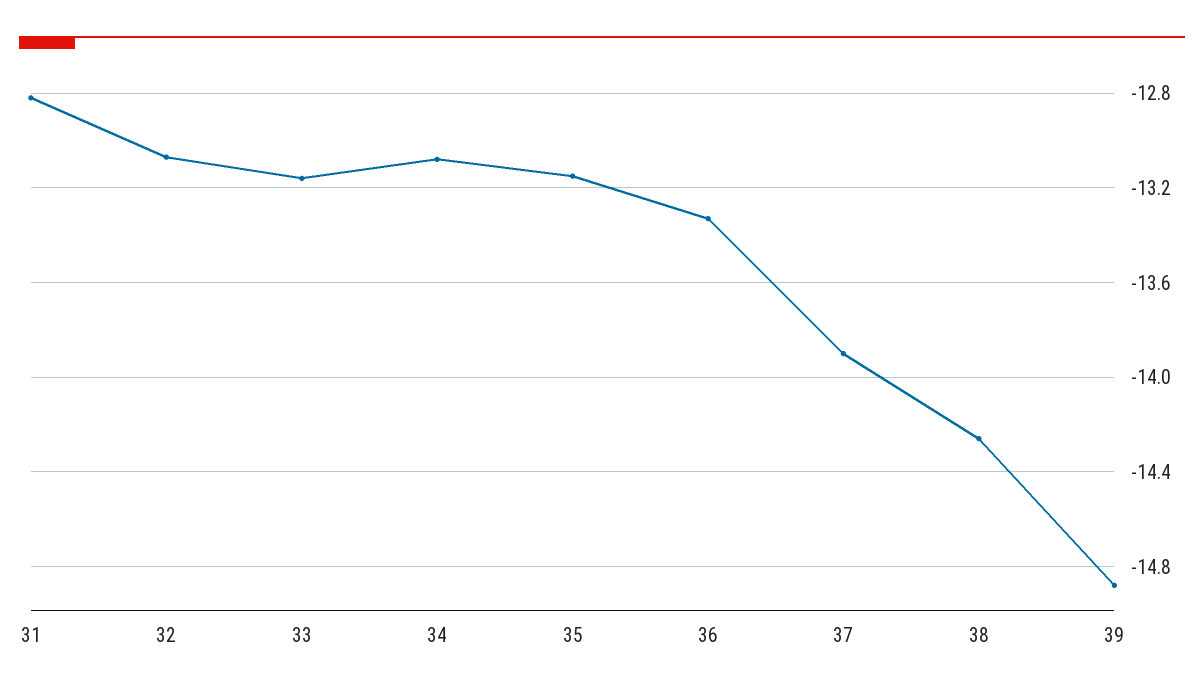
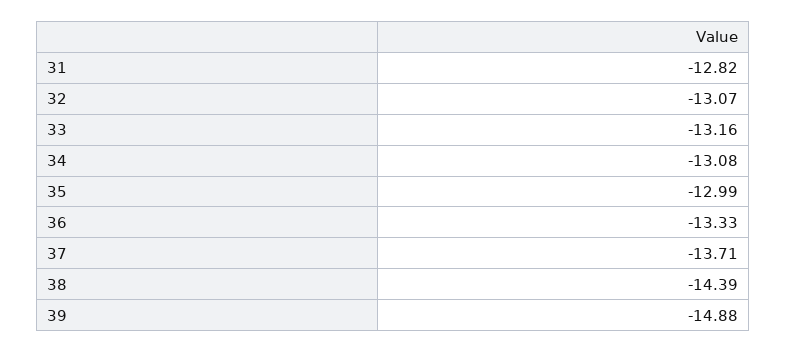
35: -13.15 -> -12.99
37: -13.9 -> -13.71
38: -14.25 -> -14.39

